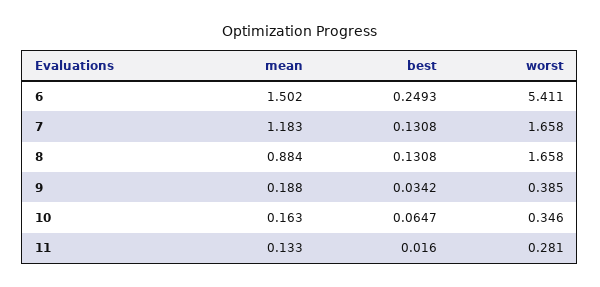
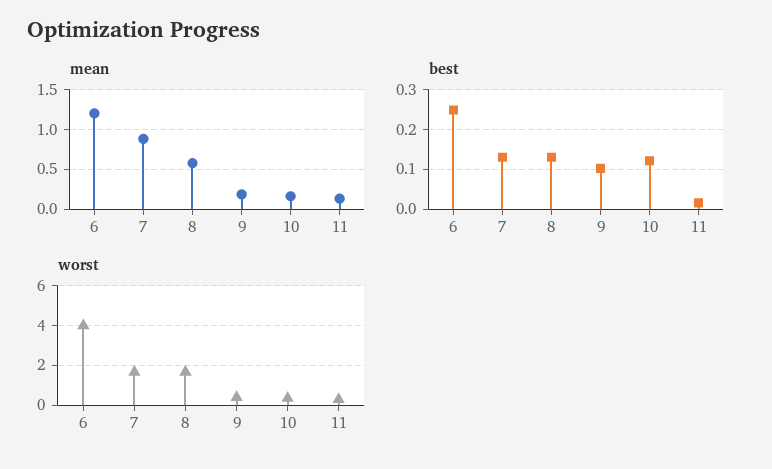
mean, 6: 1.502 -> 1.2
worst, 6: 5.411 -> 4
mean, 7: 1.183 -> 0.9
mean, 8: 0.884 -> 0.6
best, 9: 0.0342 -> 0.1
best, 10: 0.0647 -> 0.12

